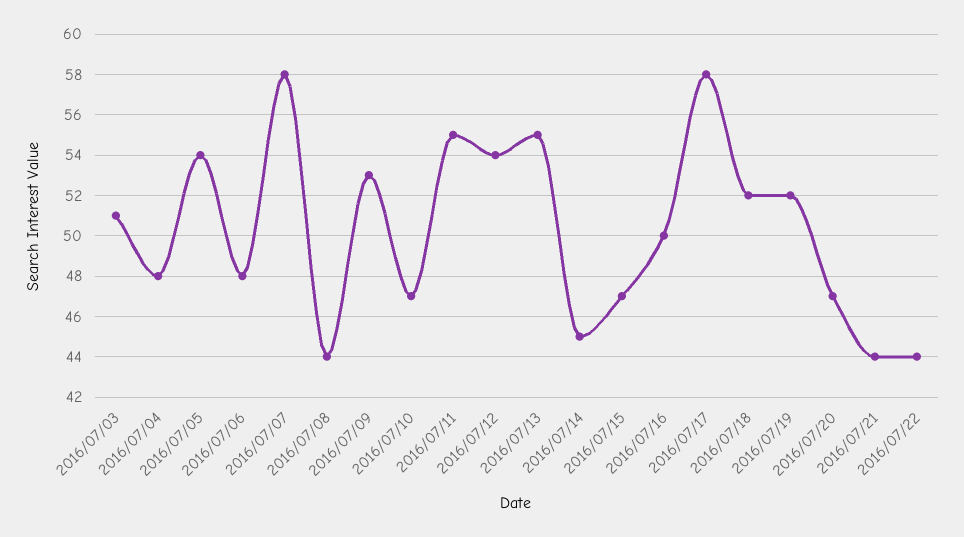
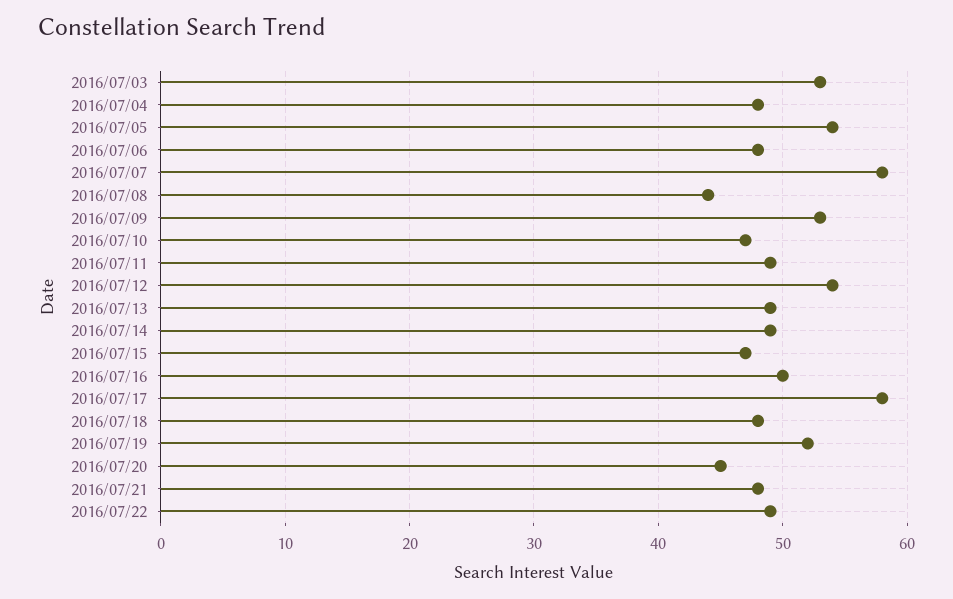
2016/07/03: 51 -> 53
2016/07/11: 55 -> 49
2016/07/13: 55 -> 49
2016/07/14: 45 -> 49
2016/07/18: 52 -> 48
2016/07/20: 47 -> 45
2016/07/21: 44 -> 48
2016/07/22: 44 -> 49

